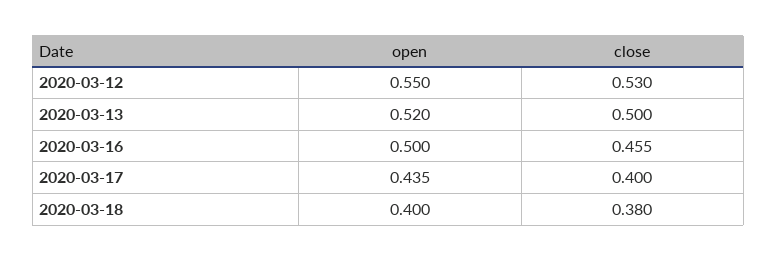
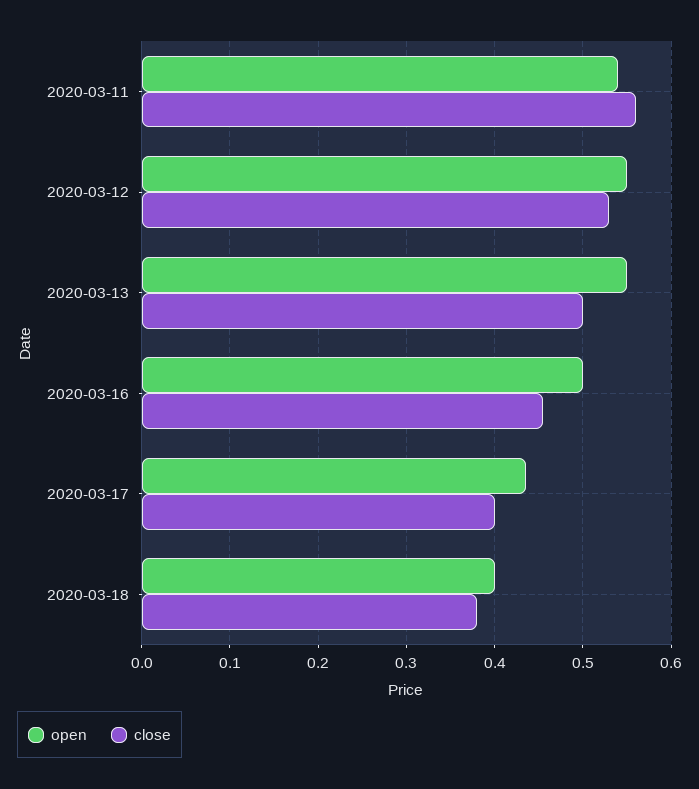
open, 2020-03-13: 0.52 -> 0.55
open, 2020-03-11: none -> 0.54
close, 2020-03-11: none -> 0.56

